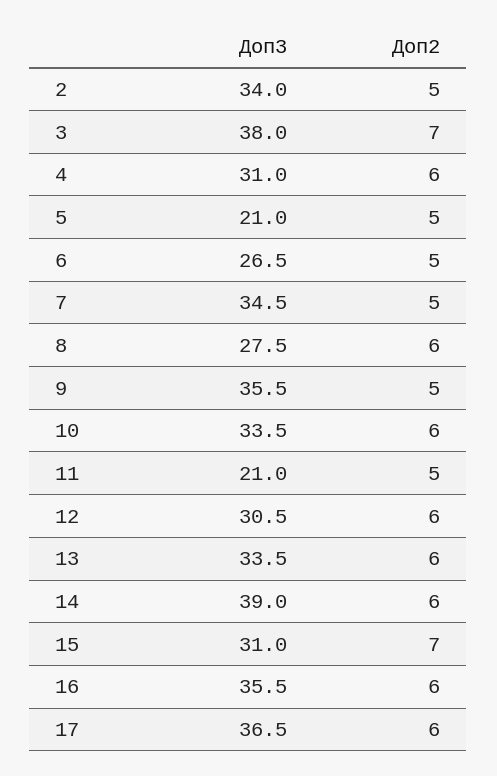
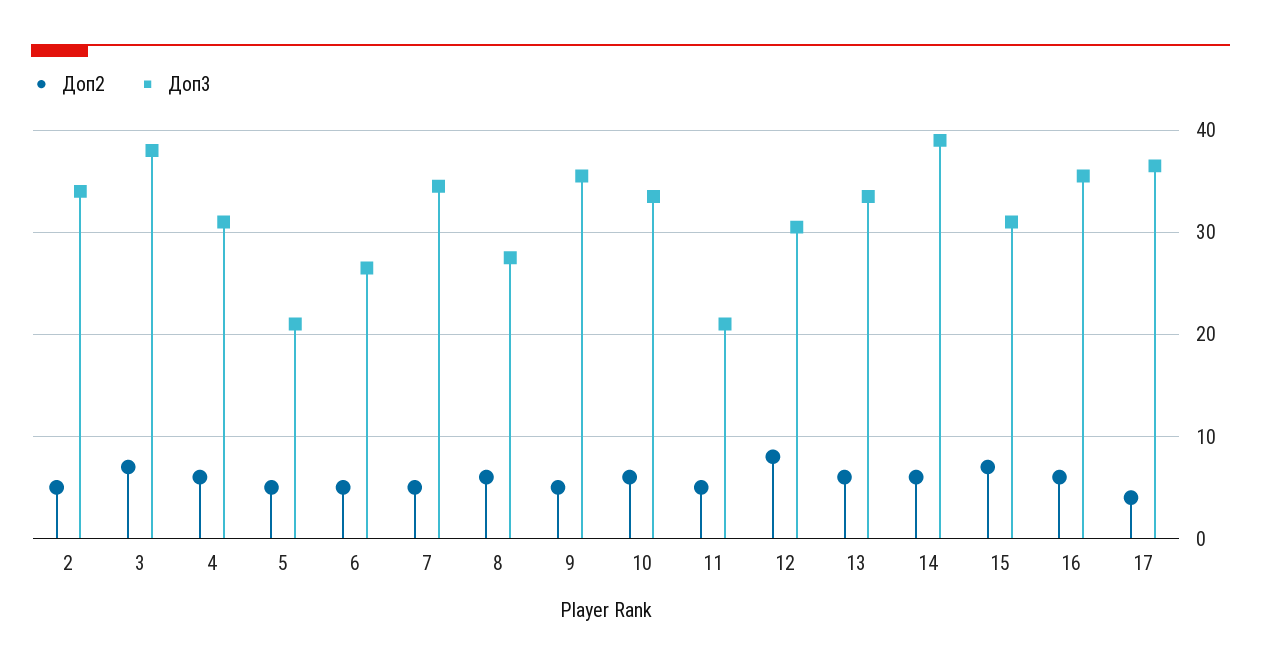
Доп2, 12: 6 -> 8
Доп2, 17: 6 -> 4

